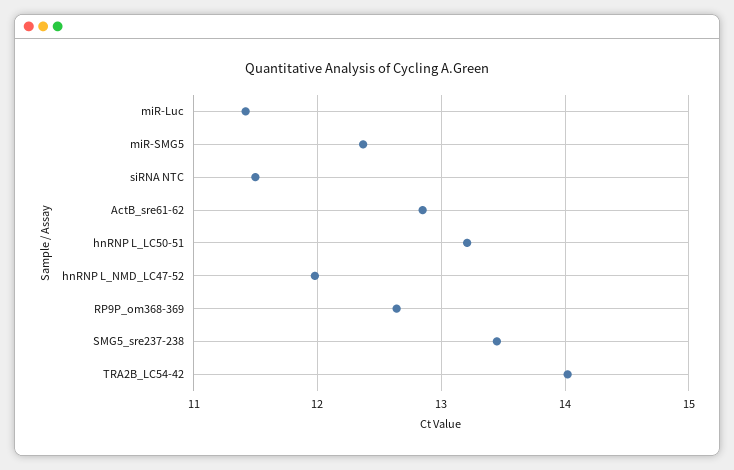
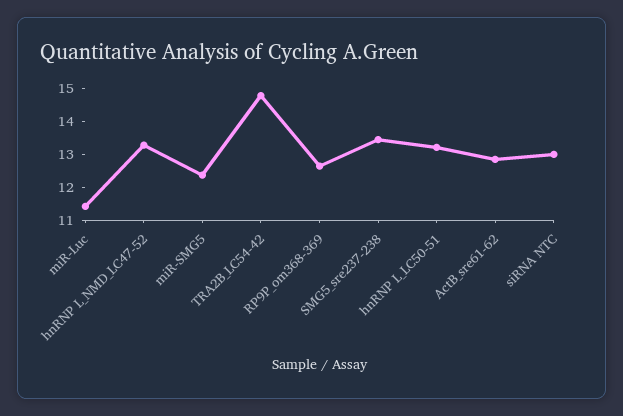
siRNA NTC: 11.5 -> 13
hnRNP L_NMD_LC47-52: 12 -> 13.25
TRA2B_LC54-42: 14 -> 14.75

